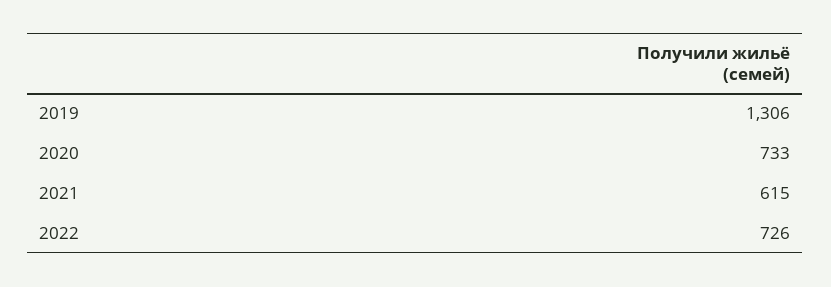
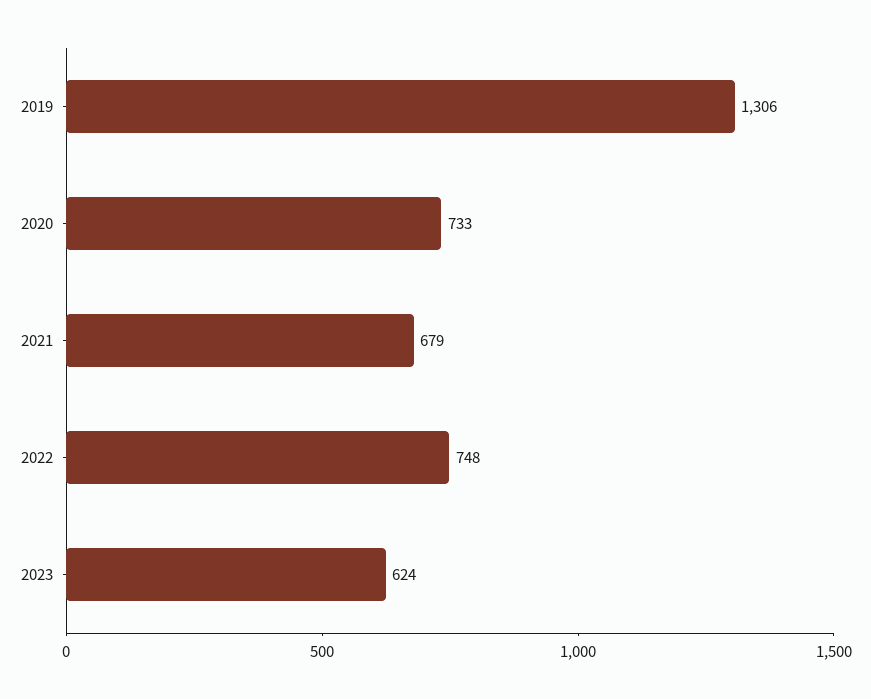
2021: 615 -> 679
2022: 726 -> 748
2023: none -> 624

